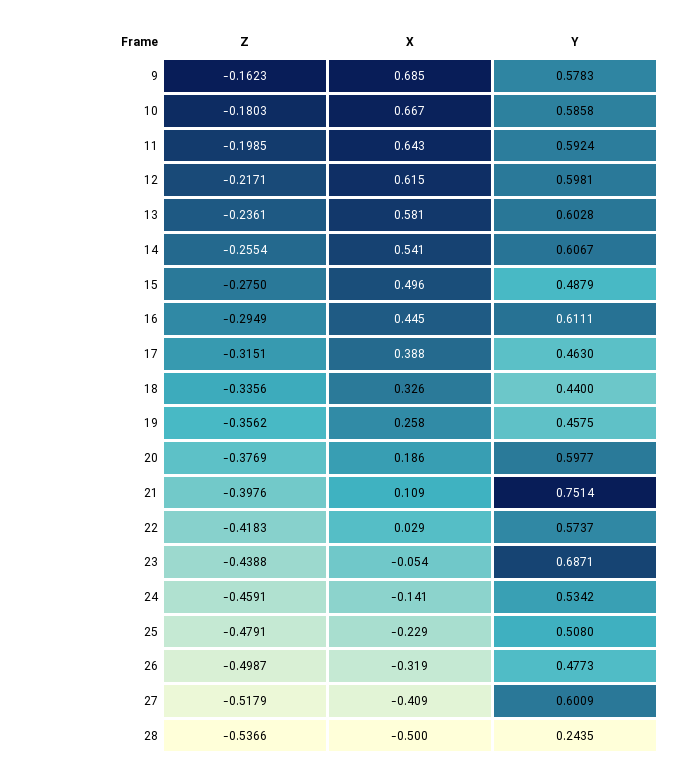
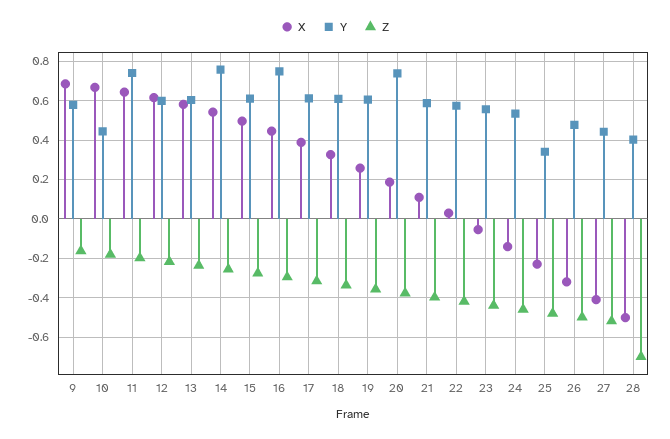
Y, 10: 0.5858 -> 0.45
Y, 11: 0.5924 -> 0.75
Y, 14: 0.6067 -> 0.75
Y, 15: 0.4879 -> 0.6
Y, 16: 0.6111 -> 0.75
Y, 17: 0.463 -> 0.6
Y, 18: 0.44 -> 0.6
Y, 19: 0.4575 -> 0.6
Y, 20: 0.5977 -> 0.75
Y, 21: 0.7514 -> 0.6
Y, 23: 0.6871 -> 0.55
Y, 25: 0.508 -> 0.35
Y, 27: 0.6009 -> 0.45
Z, 28: -0.5366 -> -0.7
Y, 28: 0.2435 -> 0.4

